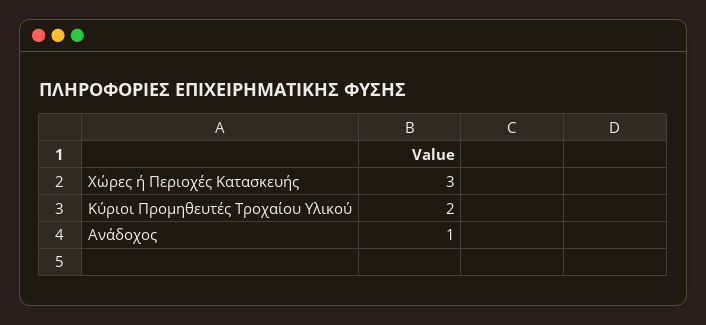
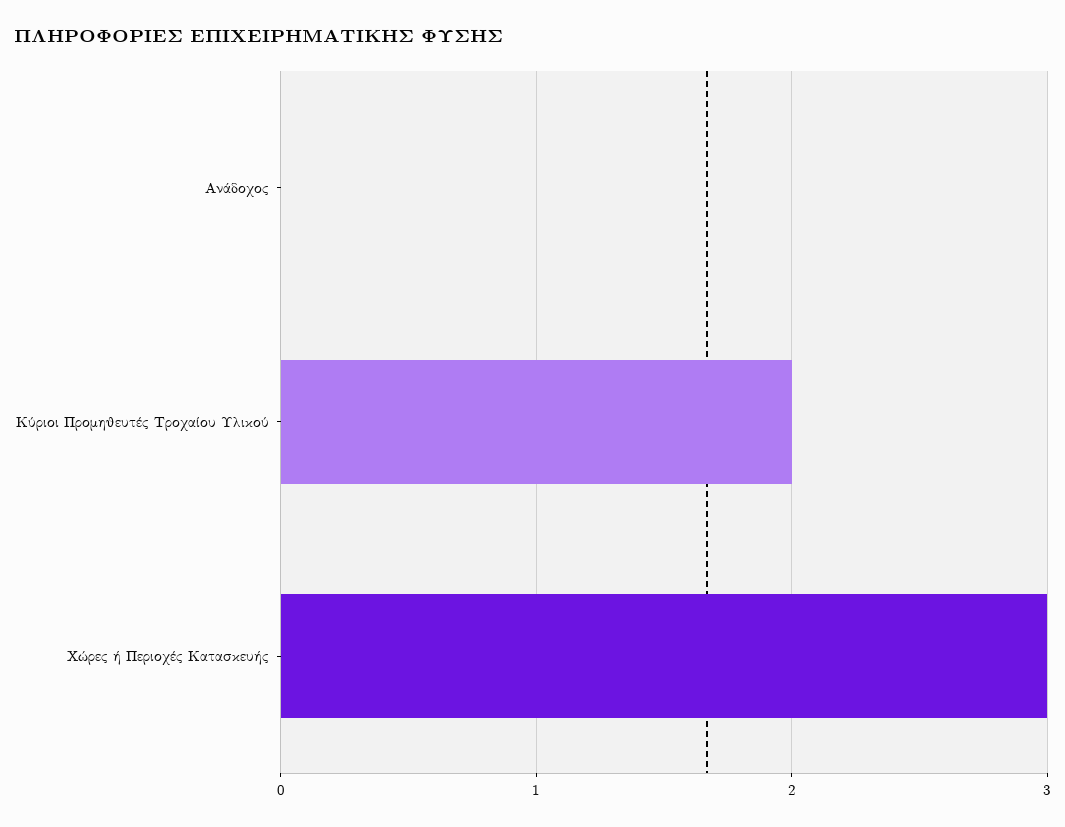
Ανάδοχος: 1 -> 0

